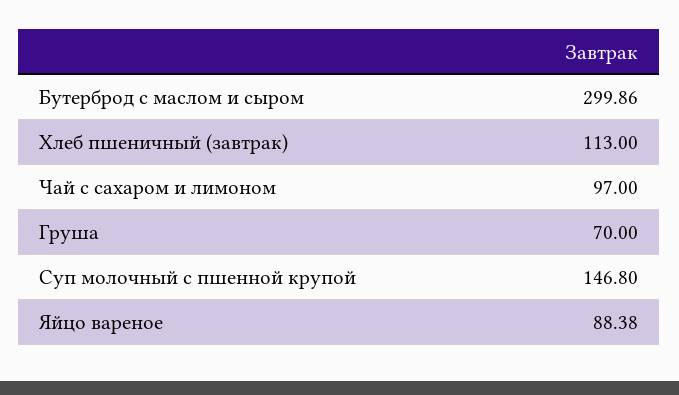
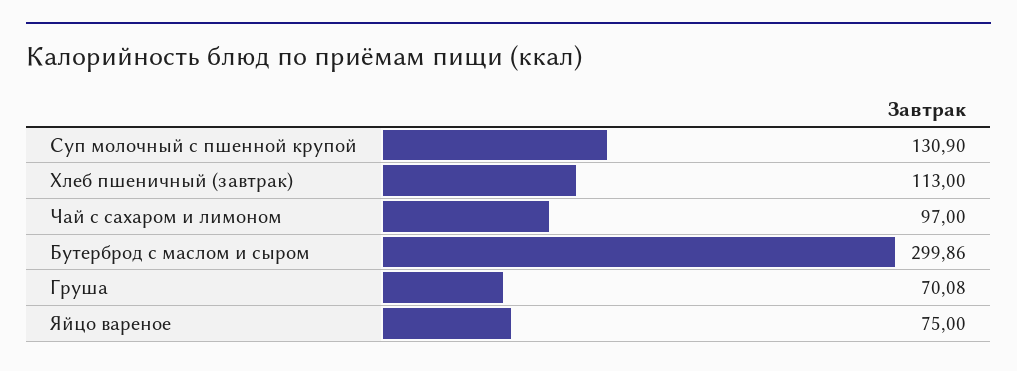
Груша: 70 -> 70.08
Суп молочный с пшенной крупой: 146.8 -> 130.9
Яйцо вареное: 88.38 -> 75

